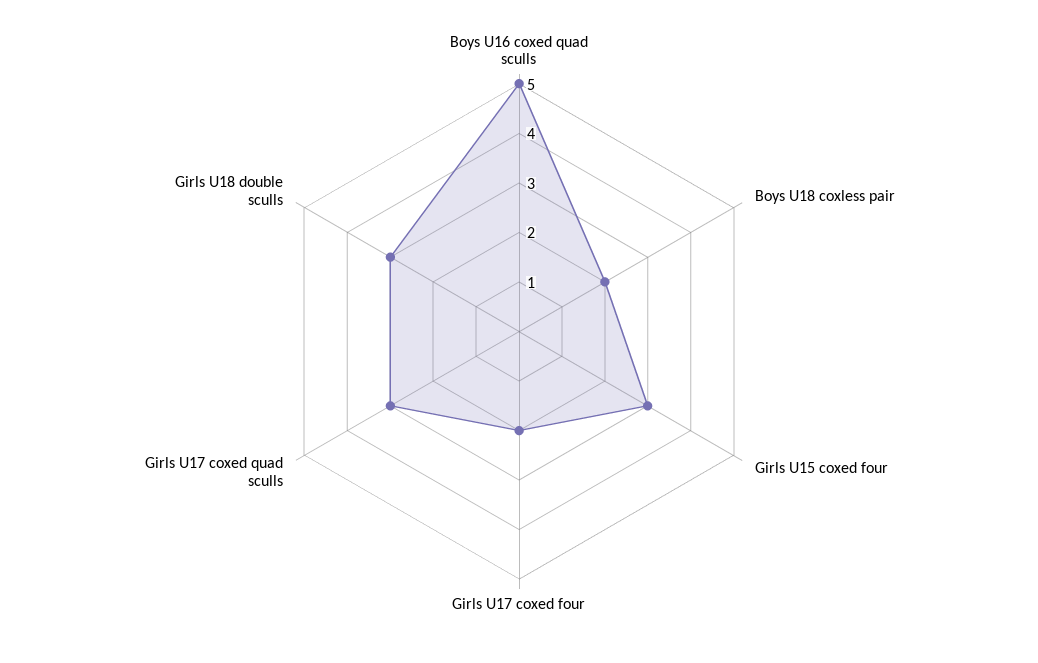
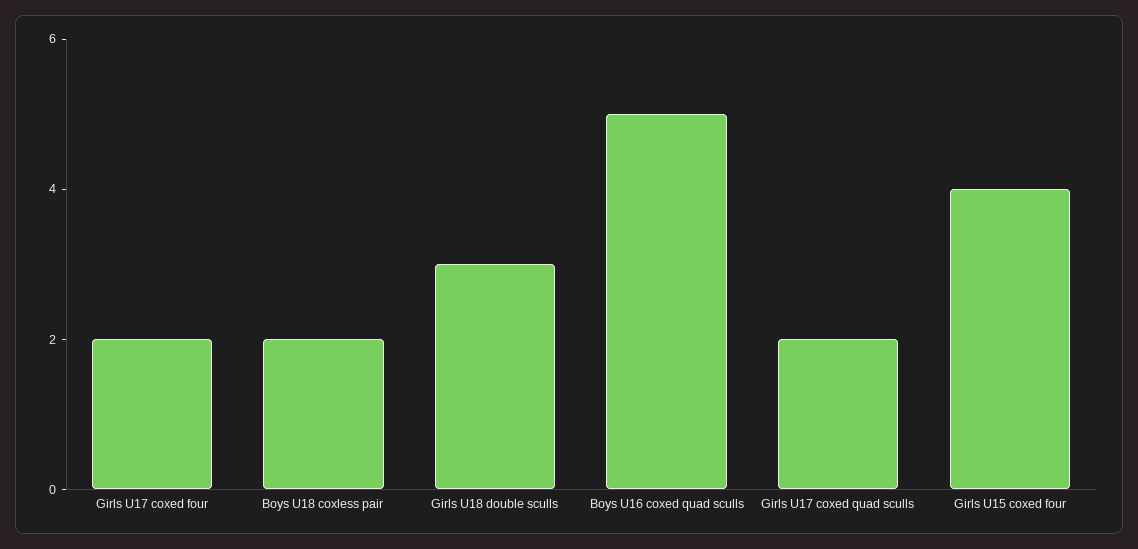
Girls U15 coxed four: 3 -> 4
Girls U17 coxed quad sculls: 3 -> 2

